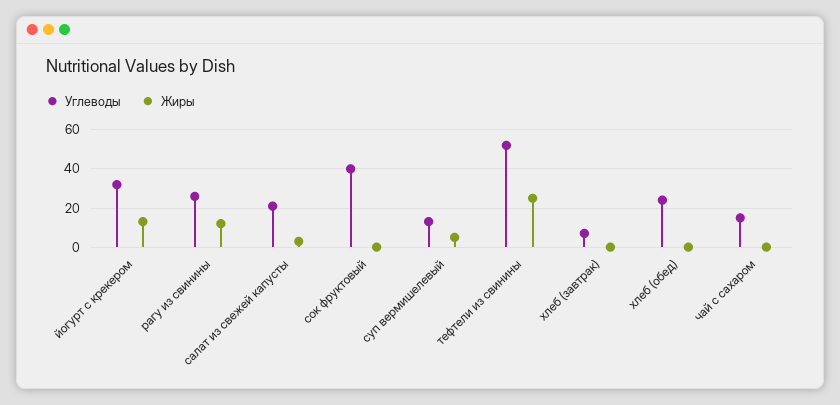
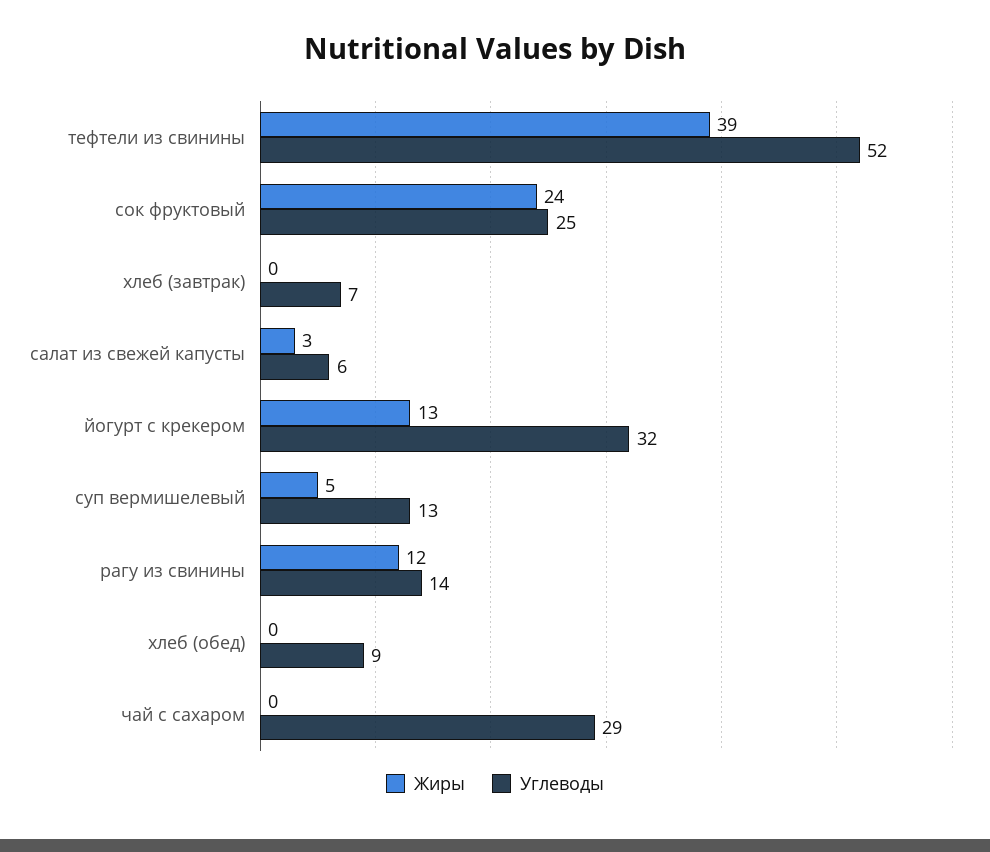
Углеводы, рагу из свинины: 25 -> 14
Углеводы, салат из свежей капусты: 20 -> 6
Углеводы, сок фруктовый: 40 -> 25
Жиры, сок фруктовый: 0 -> 24
Жиры, тефтели из свинины: 25 -> 39
Углеводы, хлеб (обед): 25 -> 9
Углеводы, чай с сахаром: 15 -> 29

